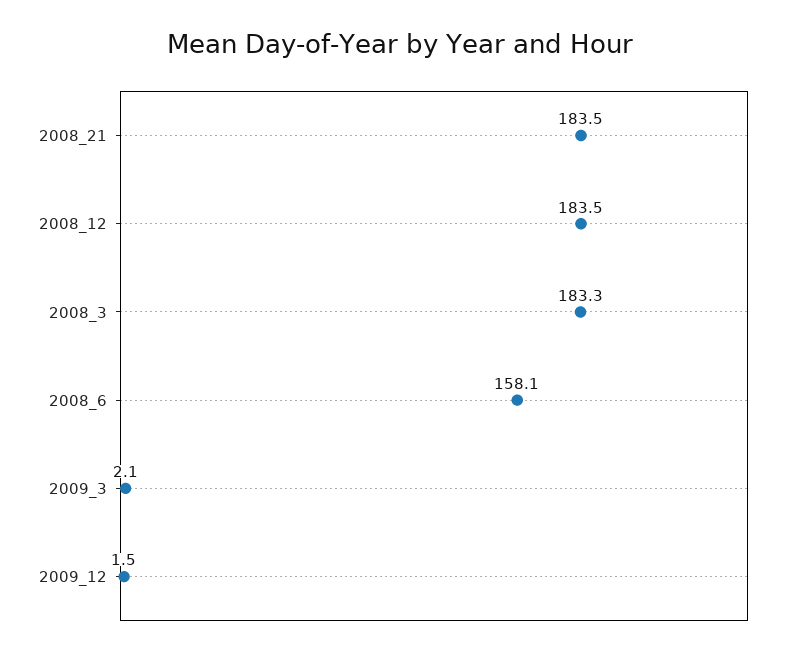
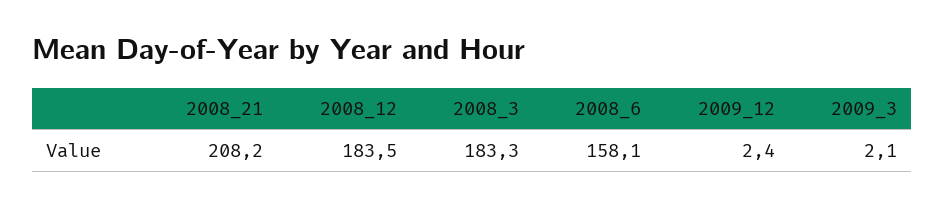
2008_21: 183.5 -> 208.2
2009_12: 1.5 -> 2.4

